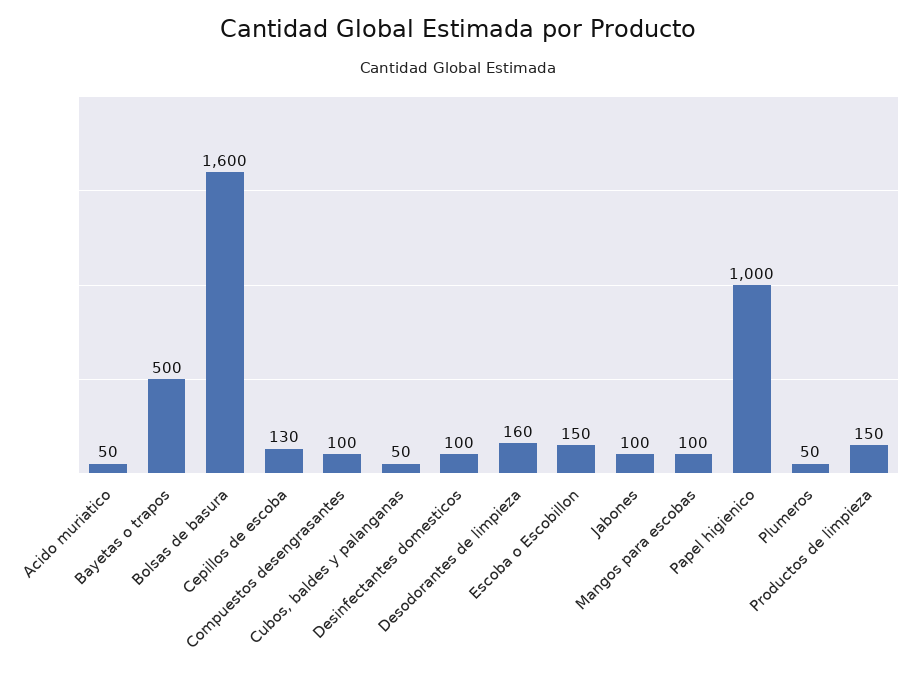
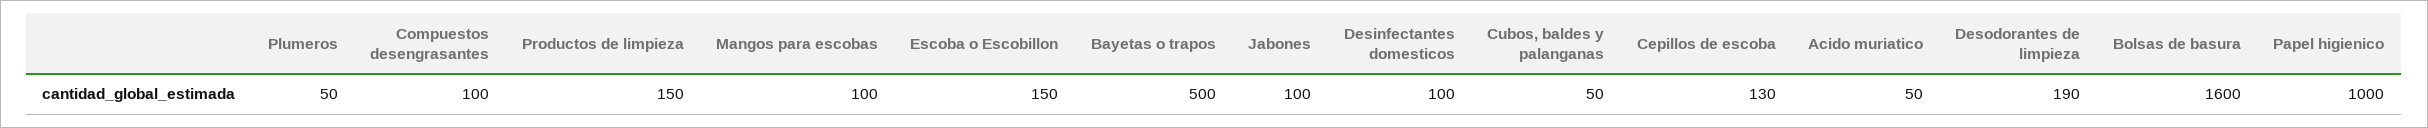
Desodorantes de limpieza: 160 -> 190

